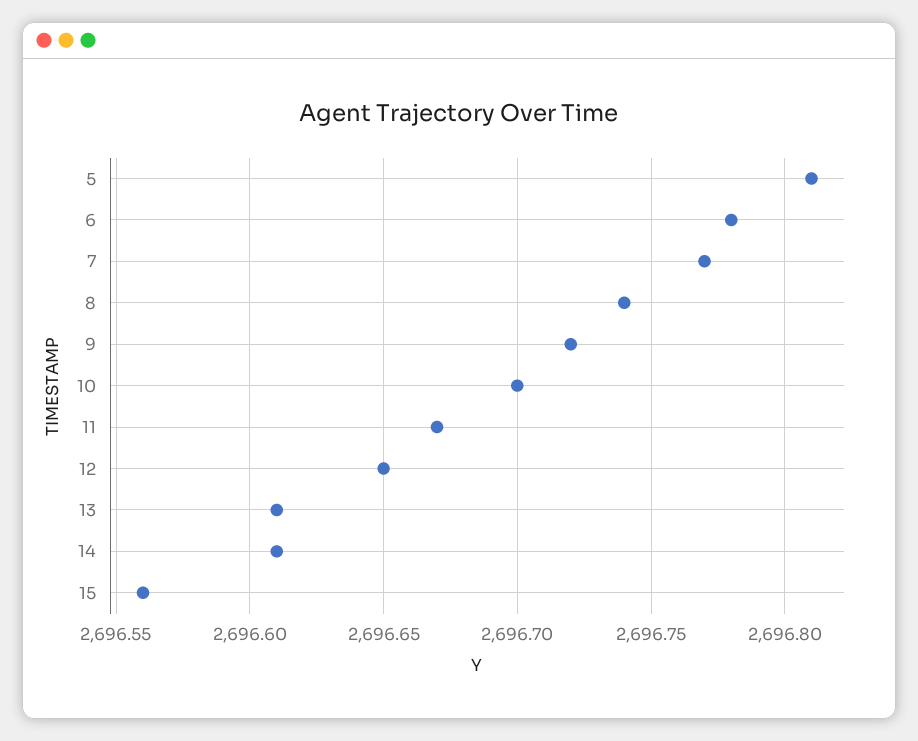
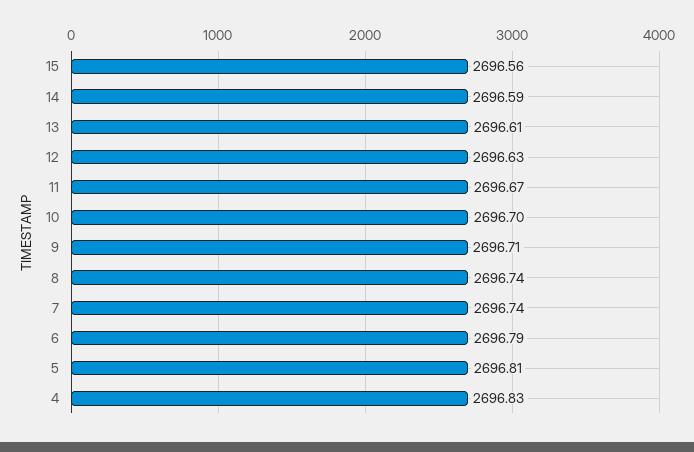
6: 2696.78 -> 2696.79
7: 2696.77 -> 2696.74
9: 2696.72 -> 2696.71
12: 2696.65 -> 2696.63
14: 2696.61 -> 2696.59
4: none -> 2696.83

